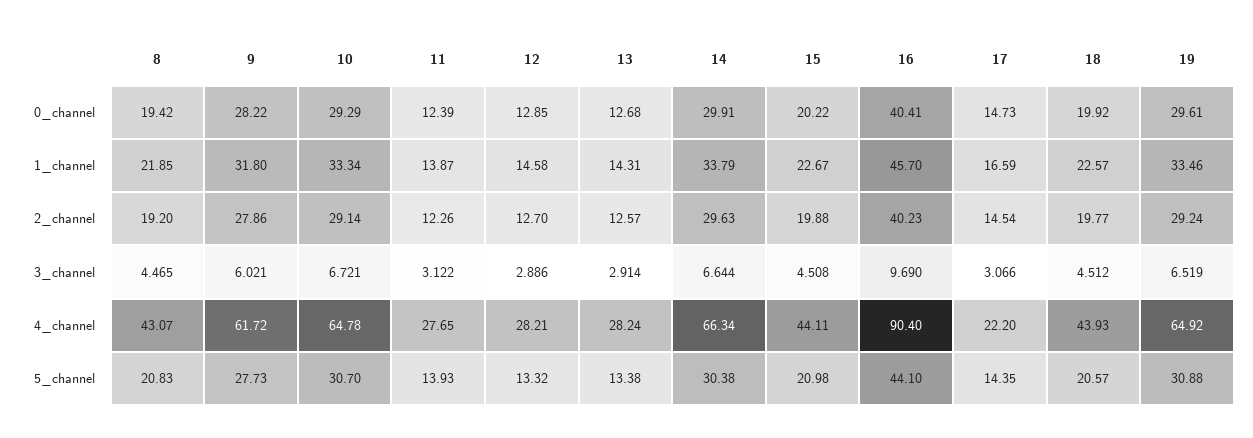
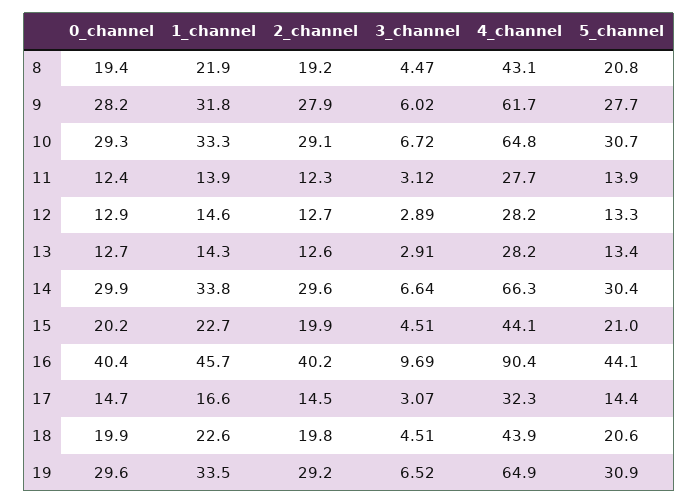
17, 4_channel: 22.2 -> 32.3

